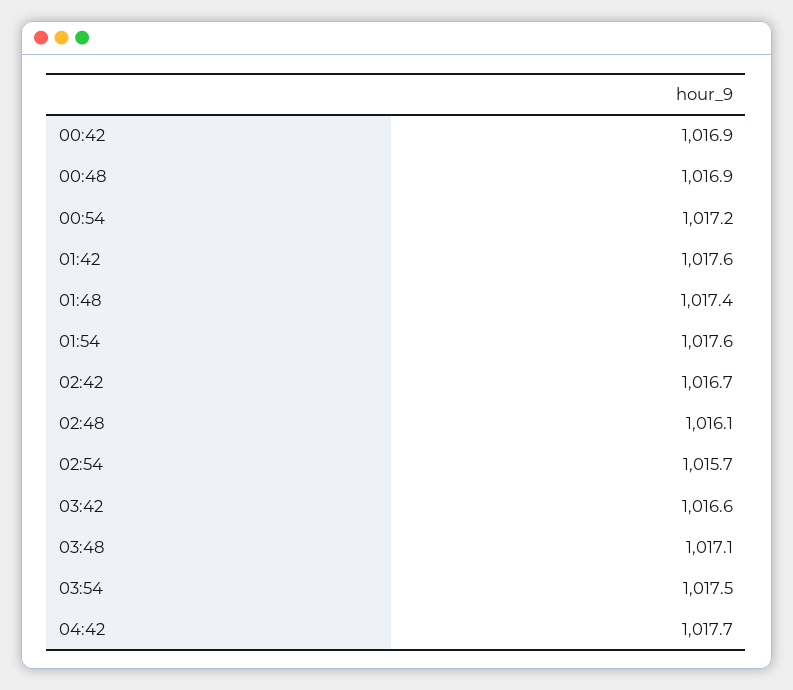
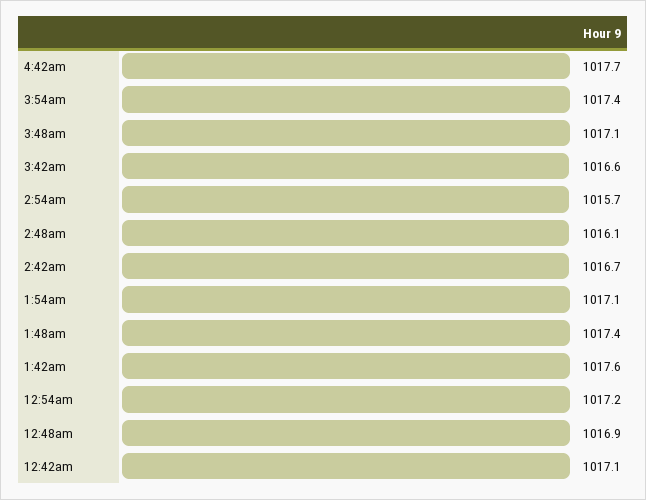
00:42: 1016.9 -> 1017.1
01:54: 1017.6 -> 1017.1
03:54: 1017.5 -> 1017.4

